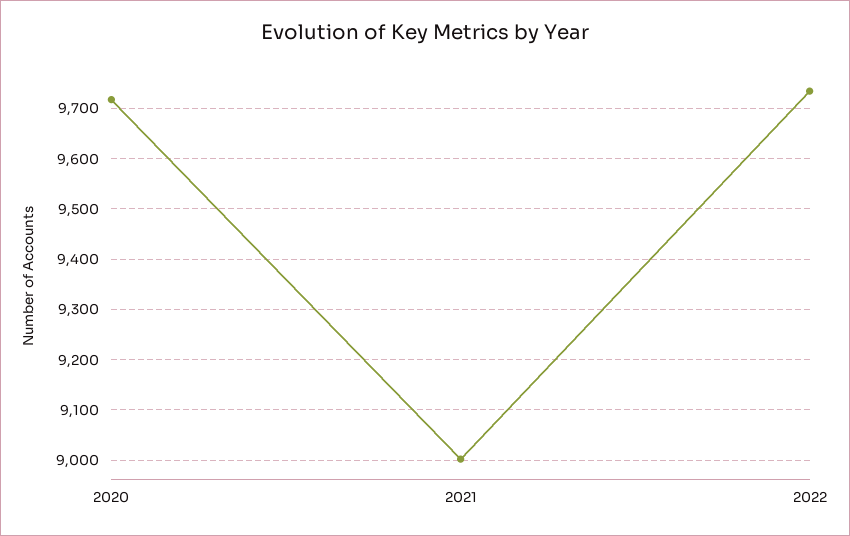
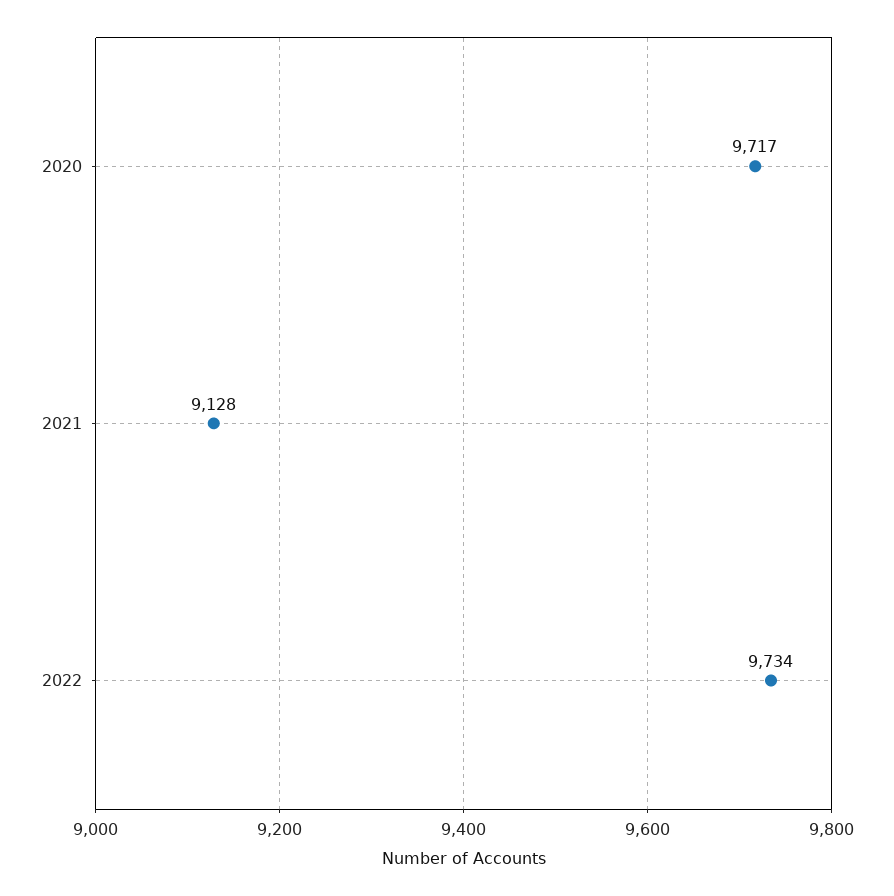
2021: 9000 -> 9128

